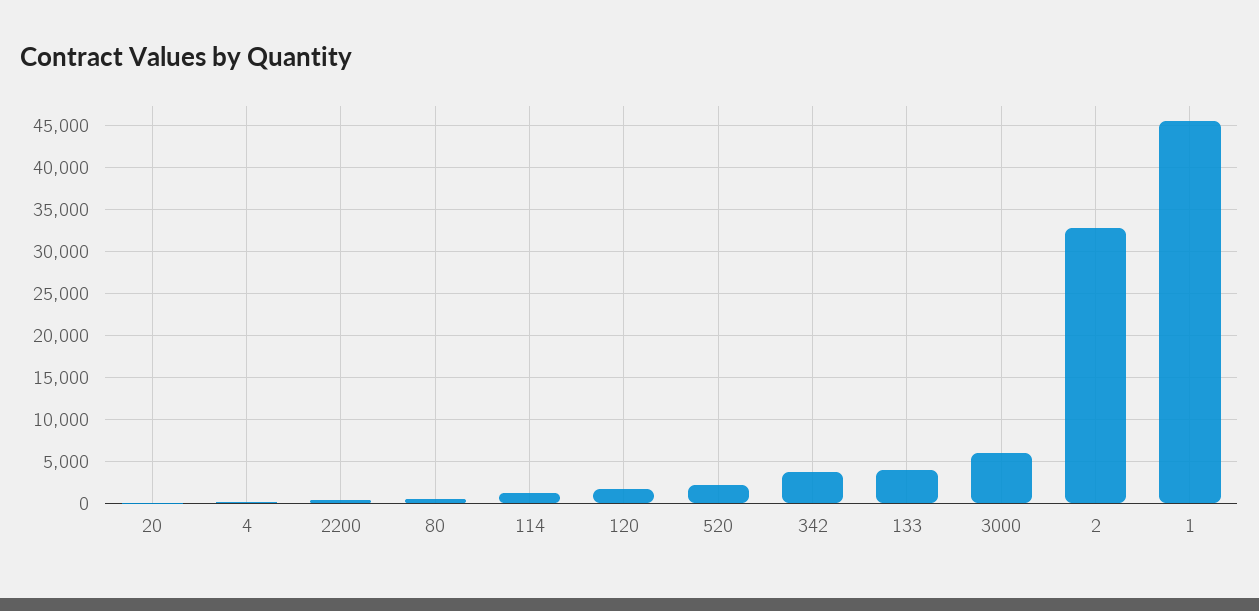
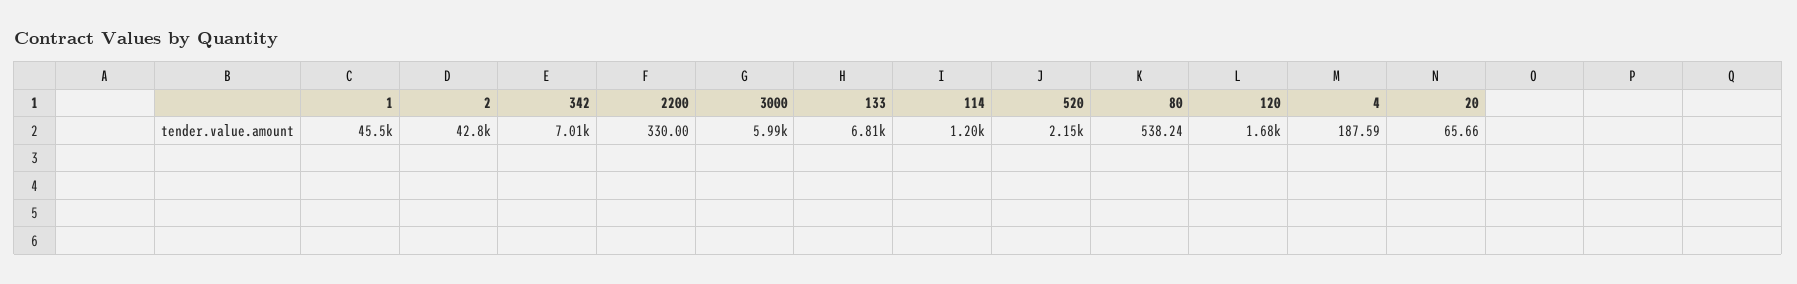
342: 4000 -> 7010
133: 4000 -> 6810
2: 33000 -> 42800

